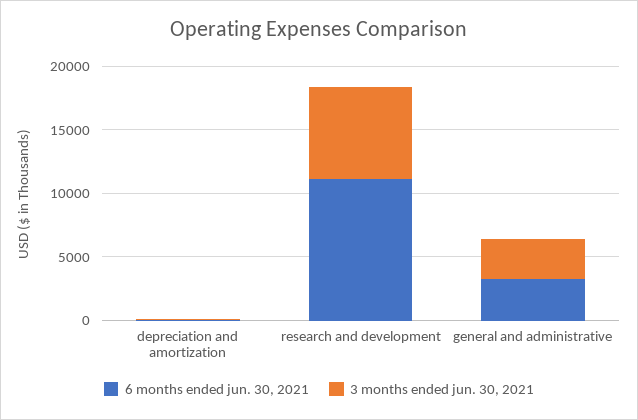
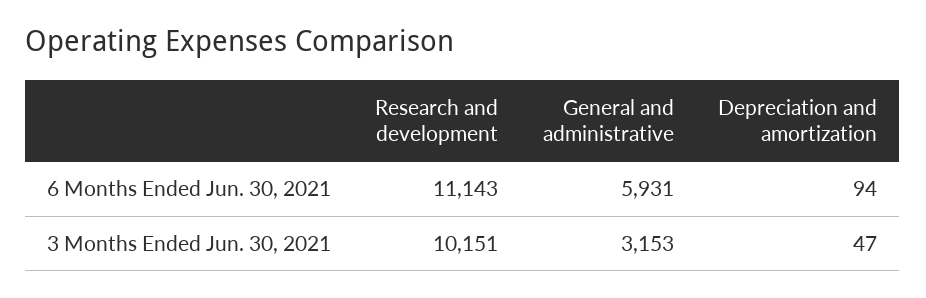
3 months ended jun. 30, 2021, research and development: 7000 -> 10151
6 months ended jun. 30, 2021, general and administrative: 3000 -> 5931

